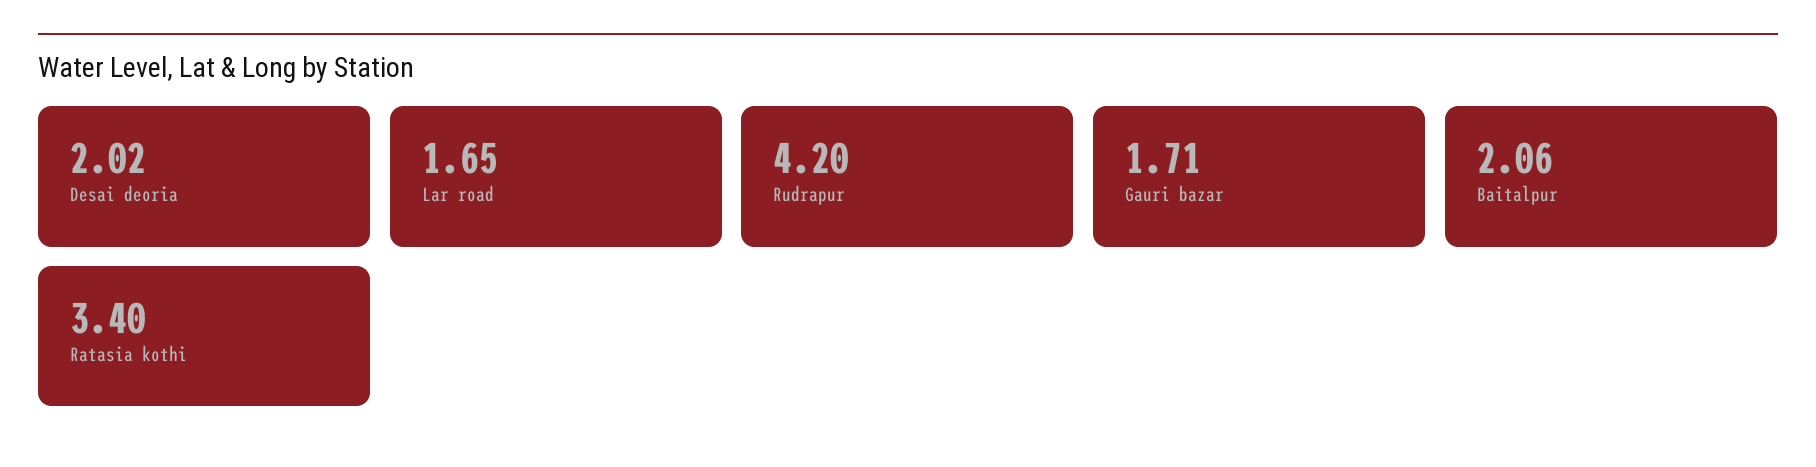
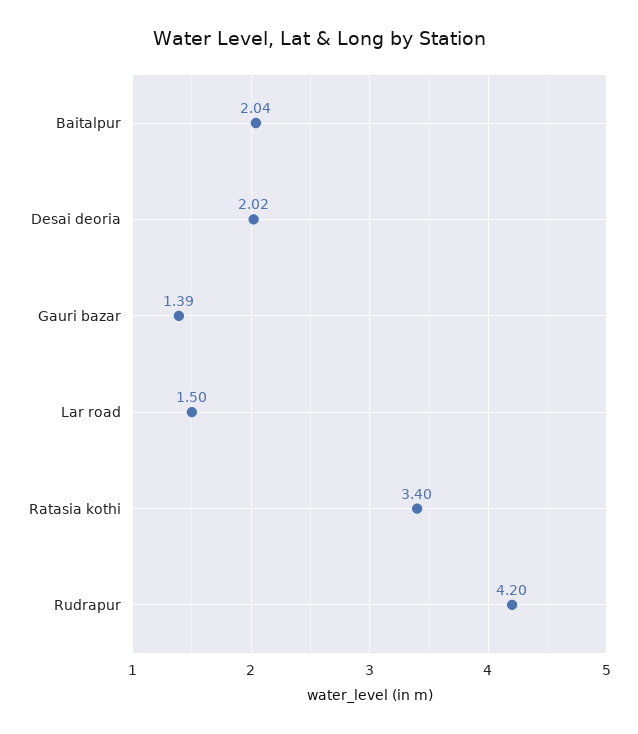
Lar road: 1.65 -> 1.5
Gauri bazar: 1.71 -> 1.39
Baitalpur: 2.06 -> 2.04

